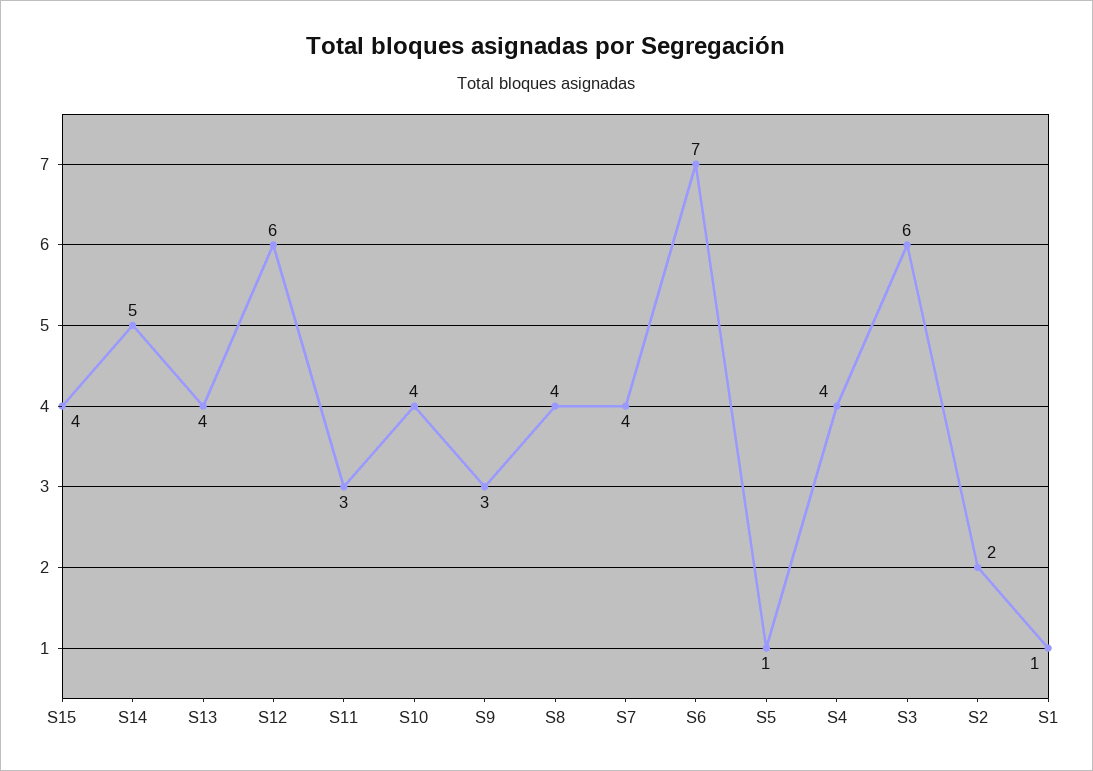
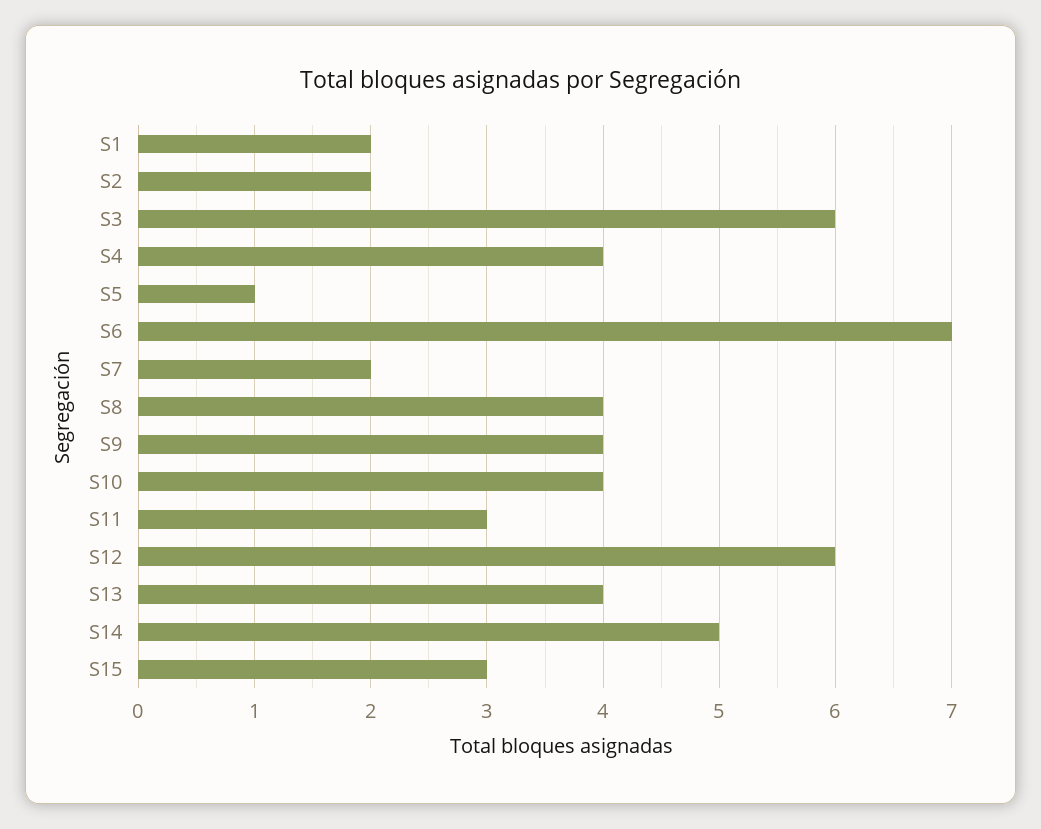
S15: 4 -> 3
S9: 3 -> 4
S7: 4 -> 2
S1: 1 -> 2

